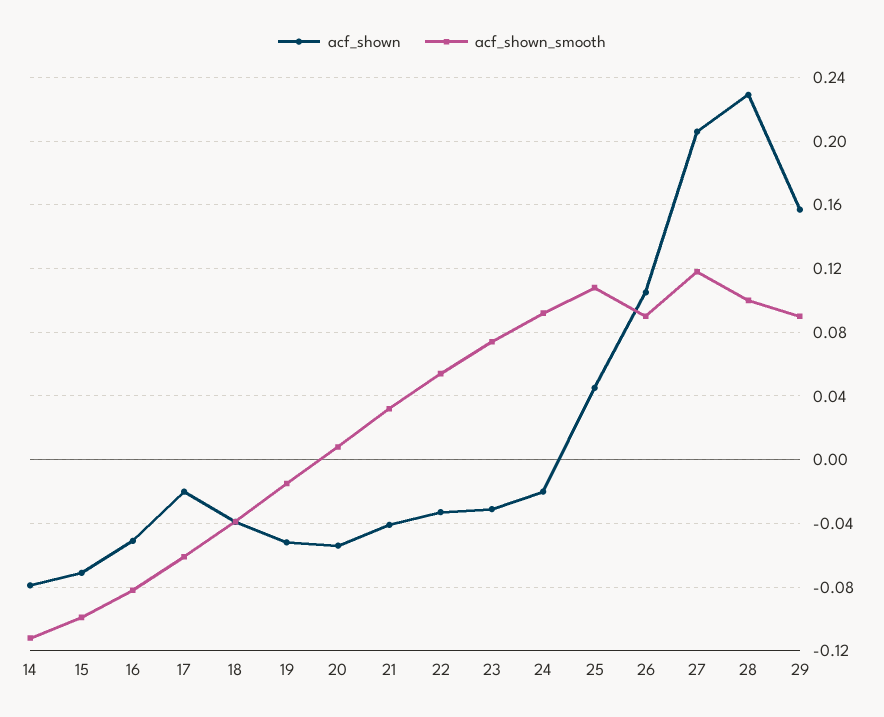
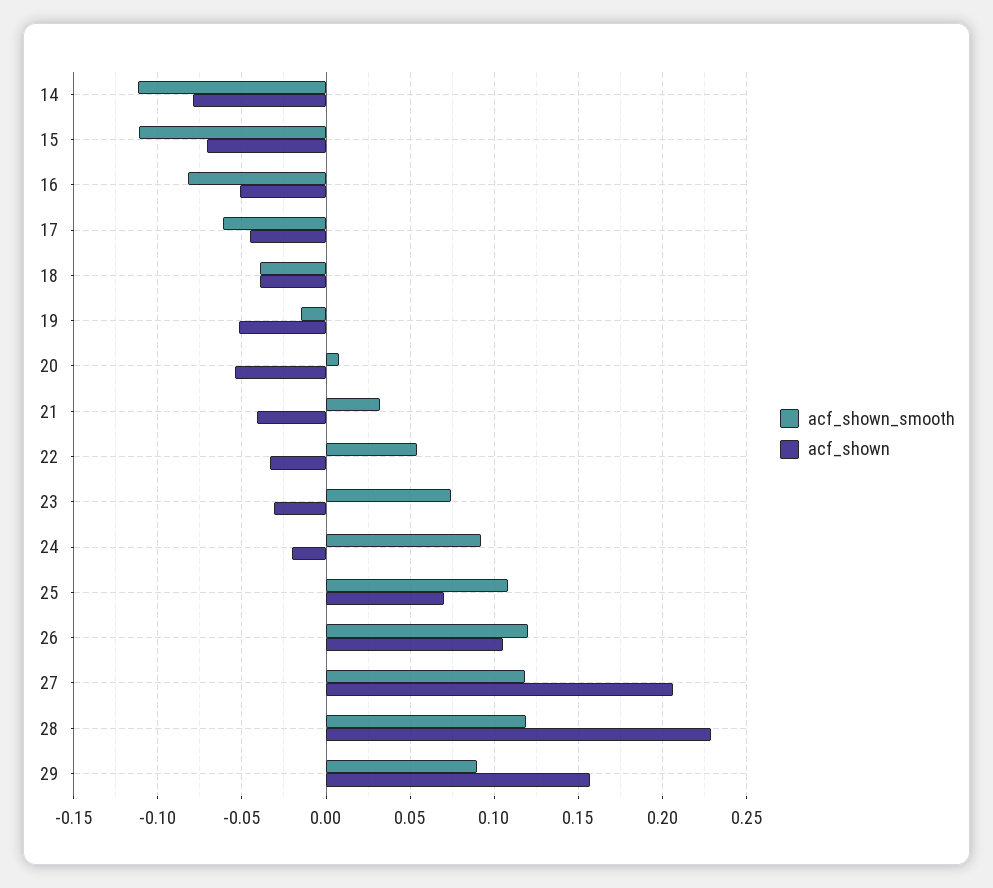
acf_shown_smooth, 15: -0.1 -> -0.11
acf_shown, 17: -0.02 -> -0.045
acf_shown, 25: 0.045 -> 0.07
acf_shown_smooth, 26: 0.09 -> 0.12
acf_shown_smooth, 28: 0.1 -> 0.12

